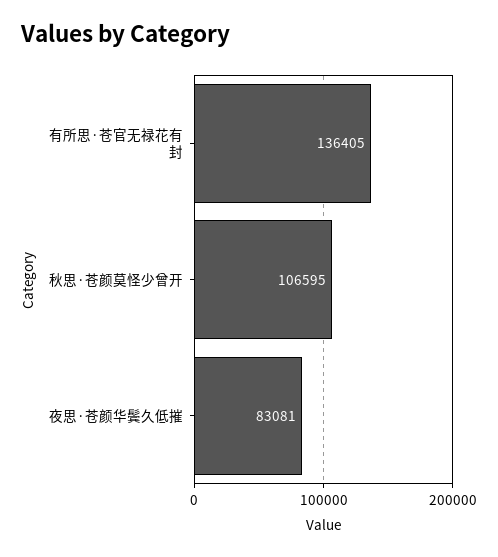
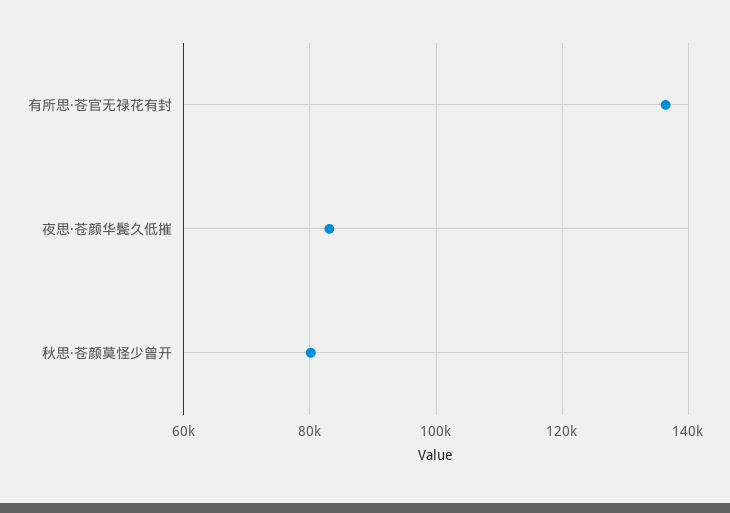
秋思·苍颜莫怪少曾开: 106595 -> 80000

